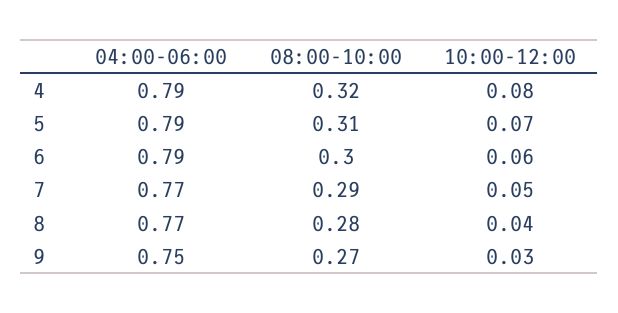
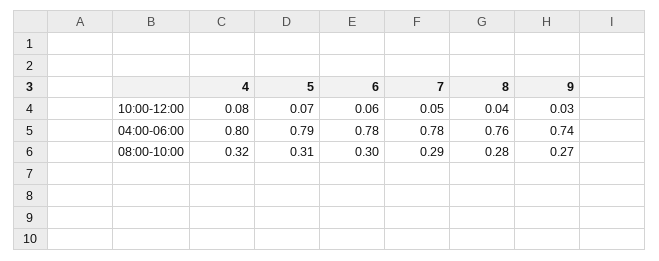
04:00-06:00, 4: 0.79 -> 0.8
04:00-06:00, 6: 0.79 -> 0.78
04:00-06:00, 7: 0.77 -> 0.78
04:00-06:00, 8: 0.77 -> 0.76
04:00-06:00, 9: 0.75 -> 0.74

